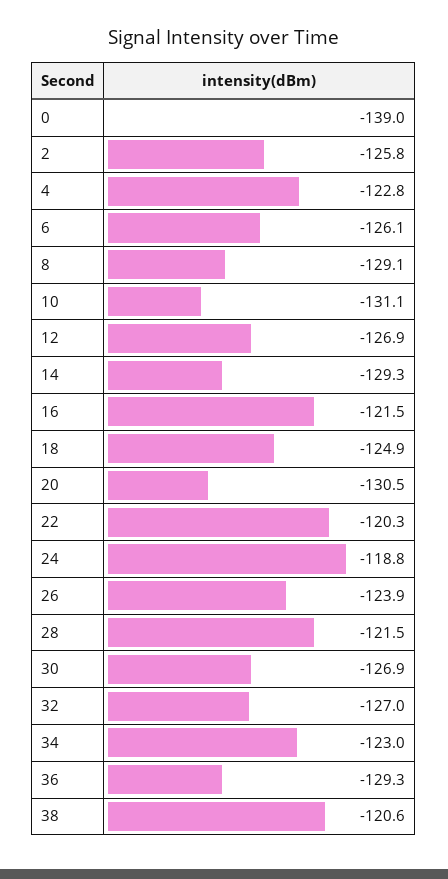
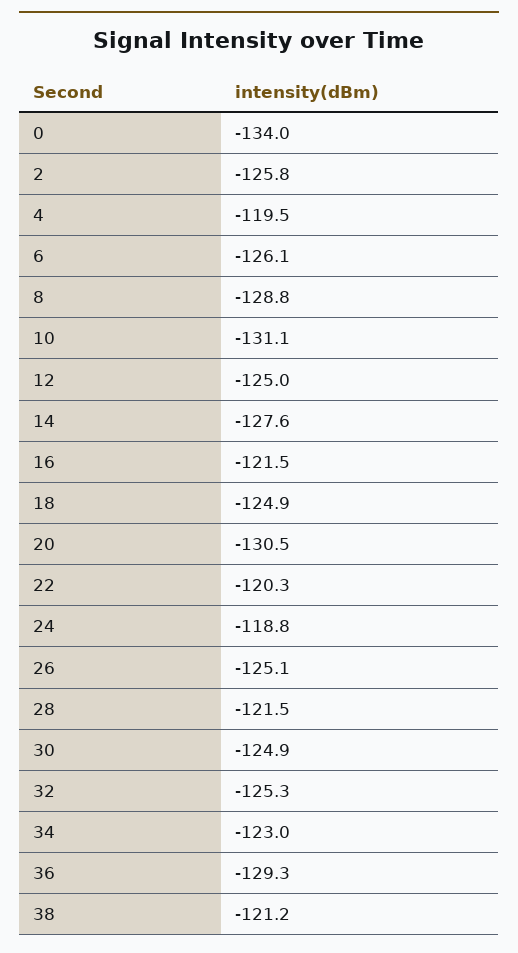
0: -139 -> -134
4: -122.8 -> -119.5
8: -129.1 -> -128.8
12: -126.9 -> -125
14: -129.3 -> -127.6
26: -123.9 -> -125.1
30: -126.9 -> -124.9
32: -127 -> -125.3
38: -120.6 -> -121.2

